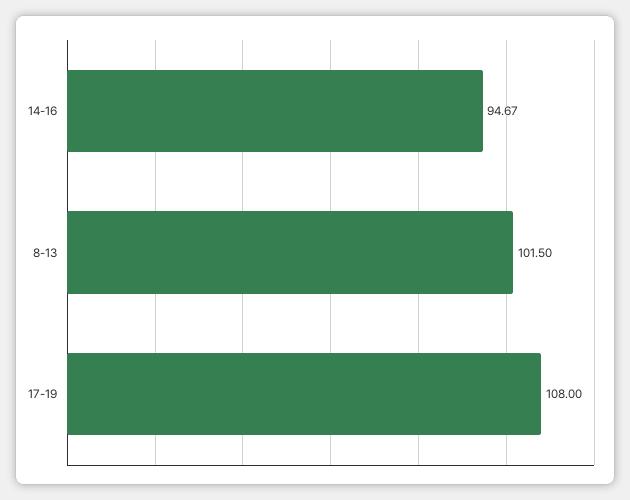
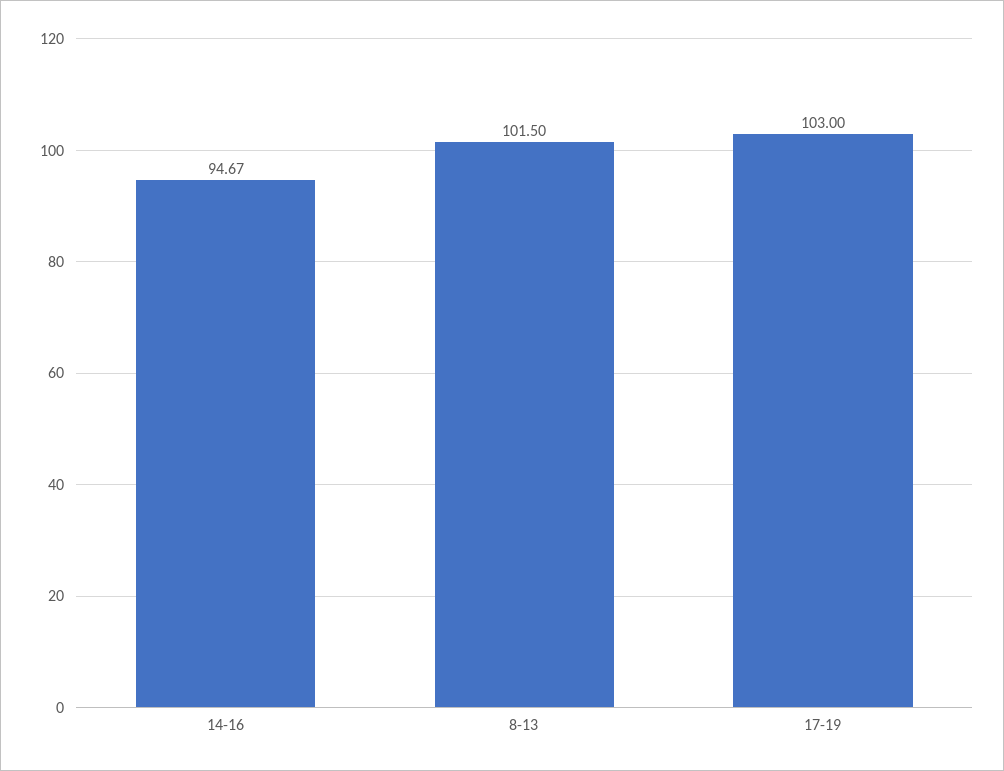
17-19: 108 -> 103

